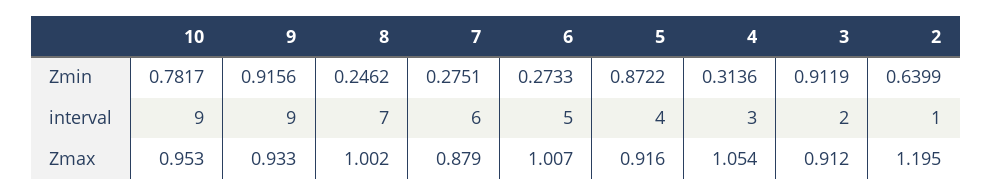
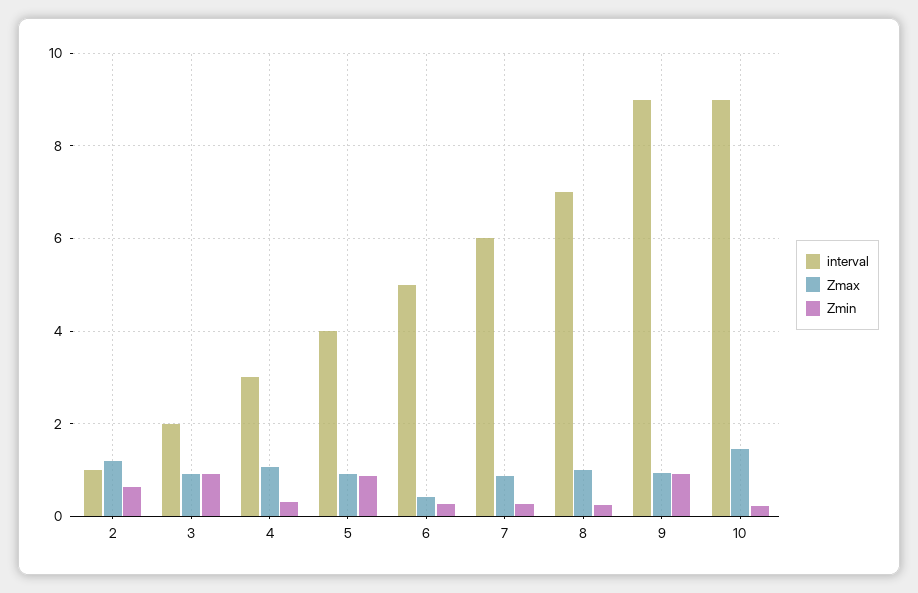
Zmin, 10: 0.7817 -> 0.2
Zmax, 10: 0.953 -> 1.4
Zmax, 6: 1.007 -> 0.4

